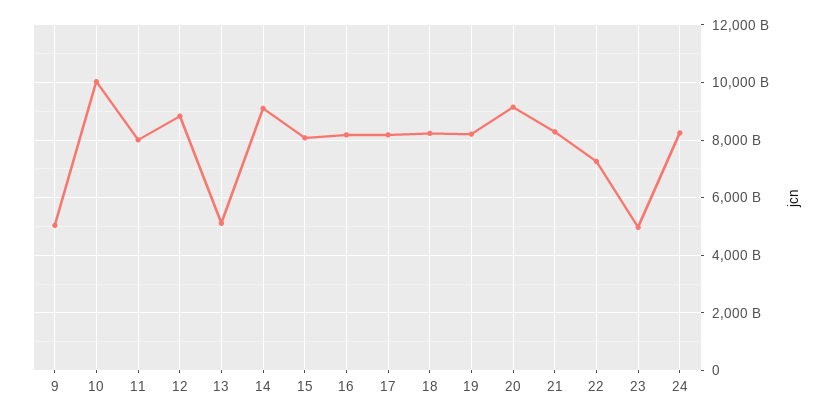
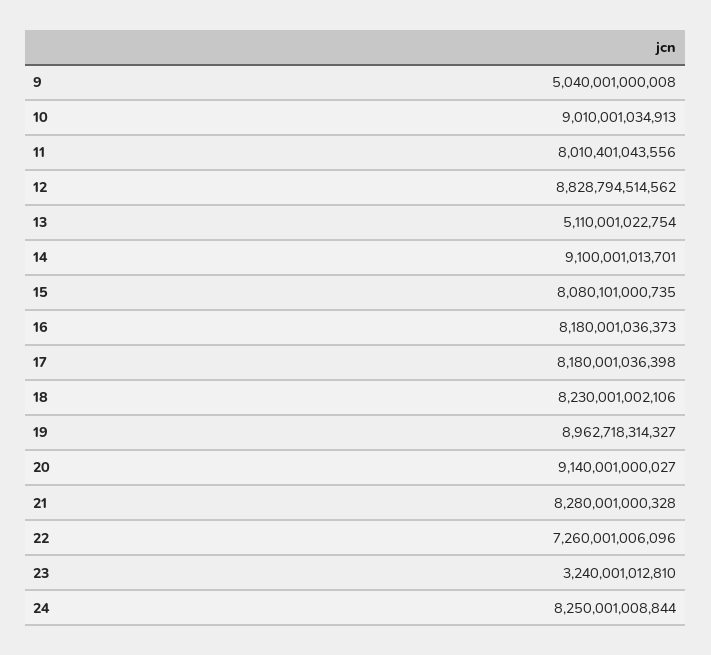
10: 10000000000000 -> 9010001034913
19: 8250000000000 -> 8962718314327
23: 5000000000000 -> 3240001012810

